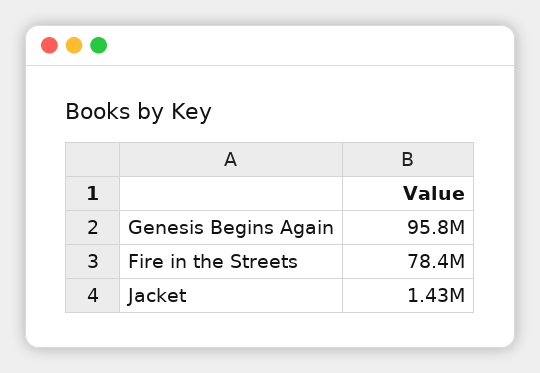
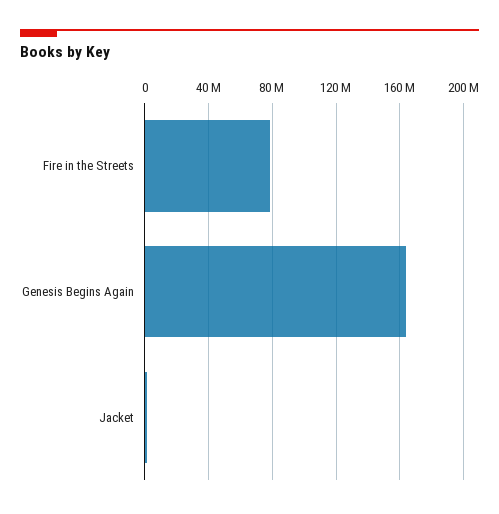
Genesis Begins Again: 95800000 -> 165000000

